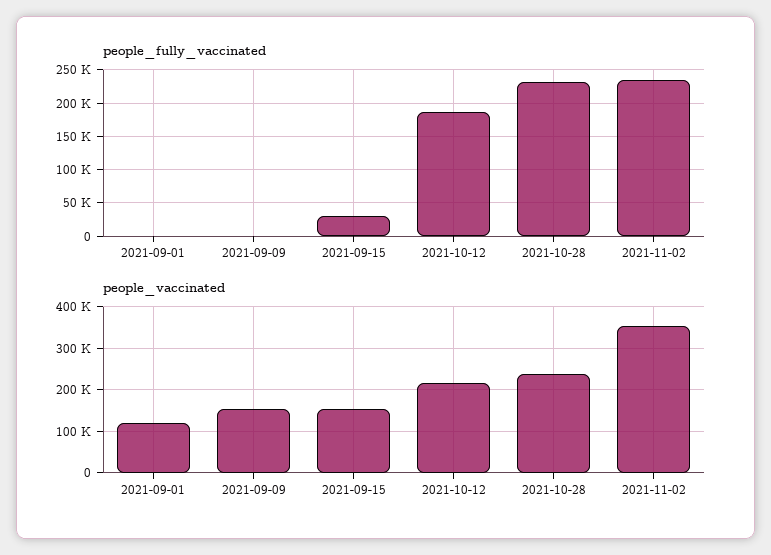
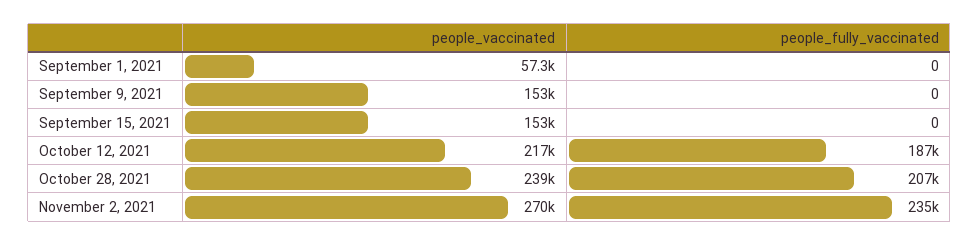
people_fully_vaccinated, 2021-09-15: 30000 -> 0
people_fully_vaccinated, 2021-10-28: 230000 -> 207000
people_vaccinated, 2021-09-01: 120000 -> 57300
people_vaccinated, 2021-11-02: 360000 -> 270000

